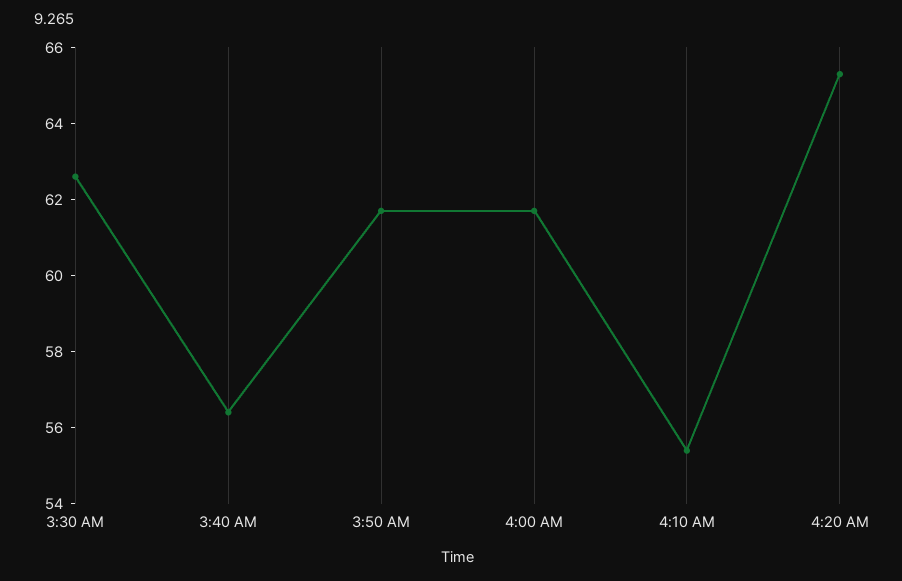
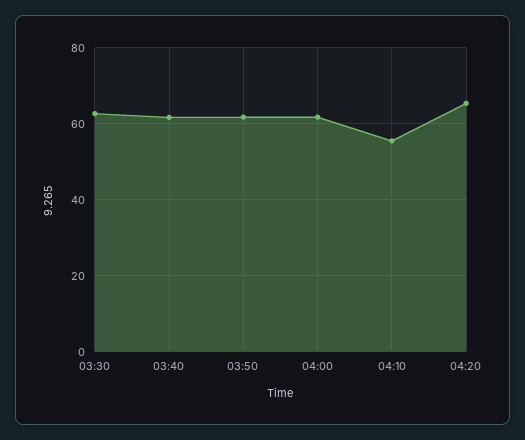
3:40 AM: 56.5 -> 62

